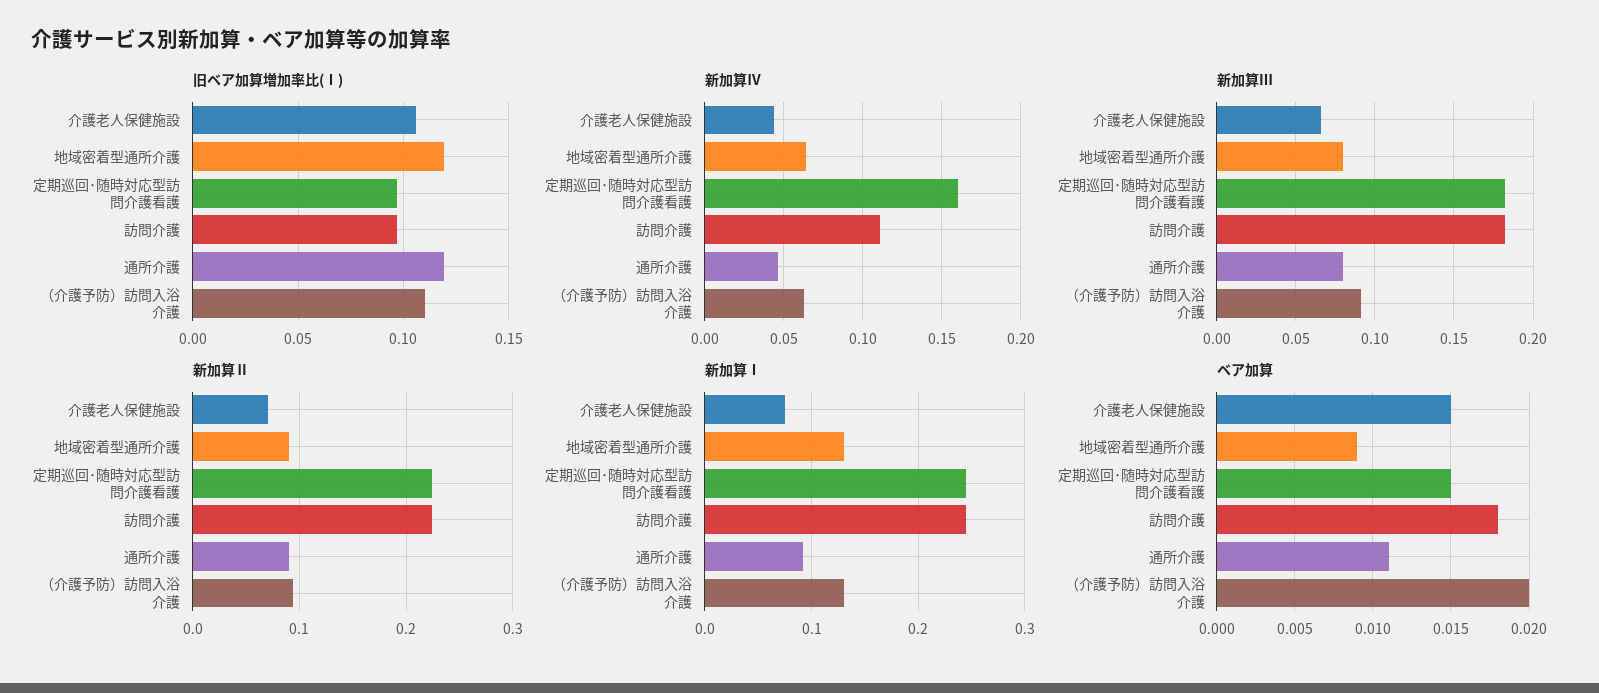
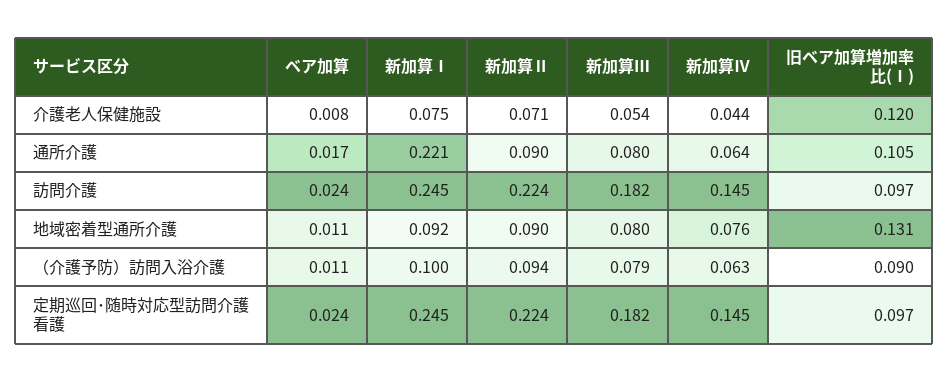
旧ベア加算増加率比(Ⅰ), 介護老人保健施設: 0.105 -> 0.12
旧ベア加算増加率比(Ⅰ), 地域密着型通所介護: 0.12 -> 0.131
旧ベア加算増加率比(Ⅰ), 通所介護: 0.12 -> 0.105
旧ベア加算増加率比(Ⅰ), （介護予防）訪問入浴介護: 0.11 -> 0.09
新加算Ⅳ, 地域密着型通所介護: 0.065 -> 0.076
新加算Ⅳ, 定期巡回･随時対応型訪問介護看護: 0.16 -> 0.145
新加算Ⅳ, 訪問介護: 0.11 -> 0.145
新加算Ⅳ, 通所介護: 0.045 -> 0.064
新加算Ⅲ, 介護老人保健施設: 0.065 -> 0.054
新加算Ⅲ, （介護予防）訪問入浴介護: 0.09 -> 0.079
新加算Ⅰ, 地域密着型通所介護: 0.13 -> 0.092
新加算Ⅰ, 通所介護: 0.09 -> 0.221
新加算Ⅰ, （介護予防）訪問入浴介護: 0.13 -> 0.1
ベア加算, 介護老人保健施設: 0.015 -> 0.008
ベア加算, 地域密着型通所介護: 0.009 -> 0.011
ベア加算, 定期巡回･随時対応型訪問介護看護: 0.015 -> 0.024
ベア加算, 訪問介護: 0.018 -> 0.024
ベア加算, 通所介護: 0.011 -> 0.017
ベア加算, （介護予防）訪問入浴介護: 0.02 -> 0.011

